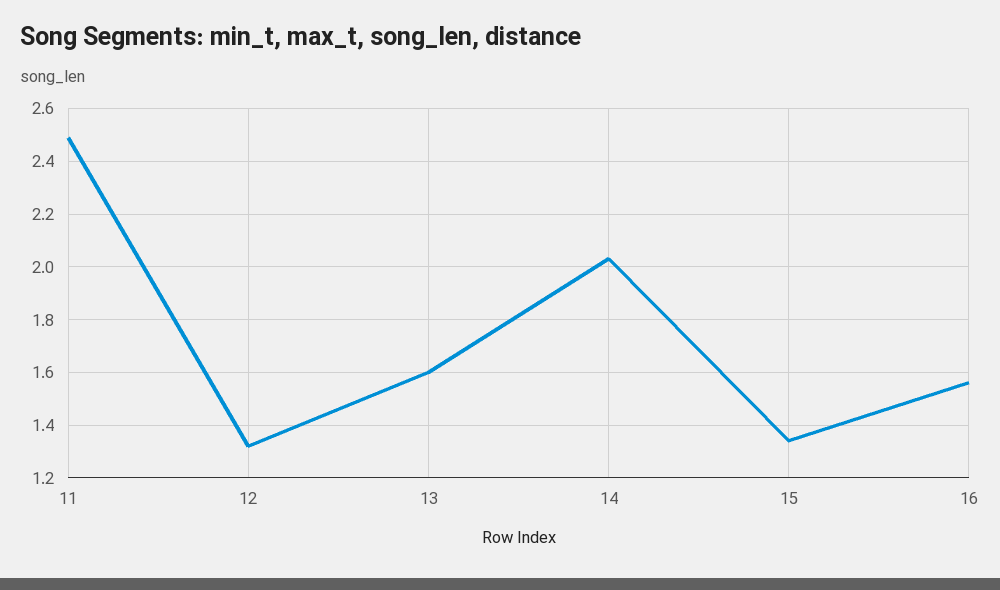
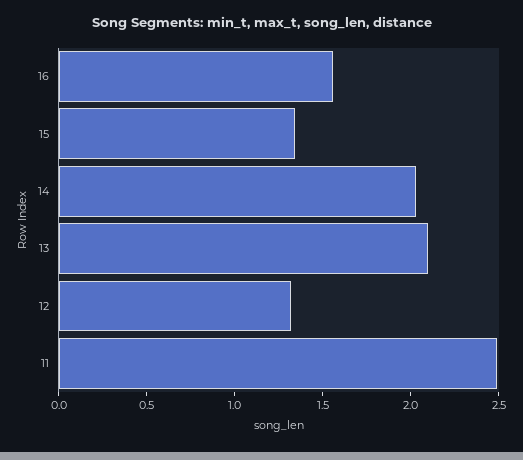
13: 1.6 -> 2.1

